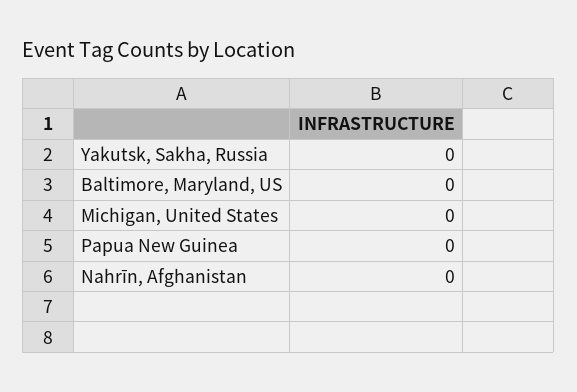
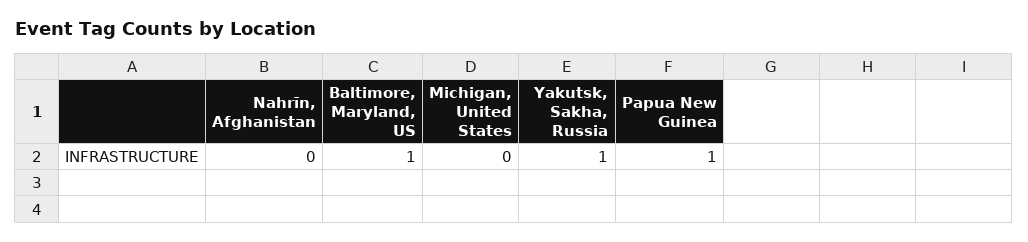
Yakutsk, Sakha, Russia: 0 -> 1
Baltimore, Maryland, US: 0 -> 1
Papua New Guinea: 0 -> 1

